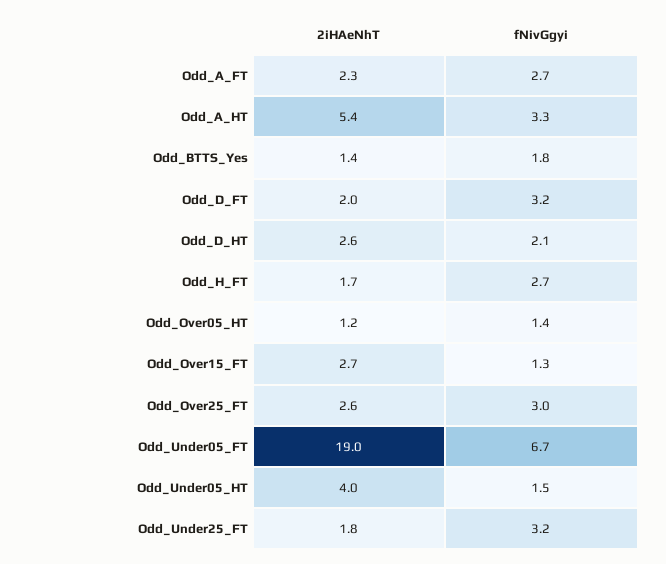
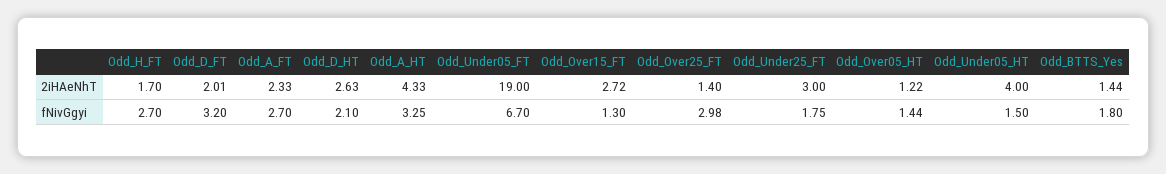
2iHAeNhT, Odd_A_HT: 5.4 -> 4.33
2iHAeNhT, Odd_Over25_FT: 2.6 -> 1.4
2iHAeNhT, Odd_Under25_FT: 1.8 -> 3
fNivGgyi, Odd_Under25_FT: 3.2 -> 1.75

